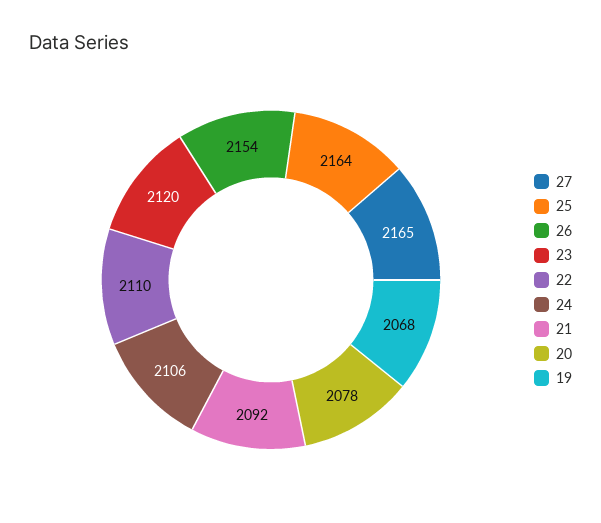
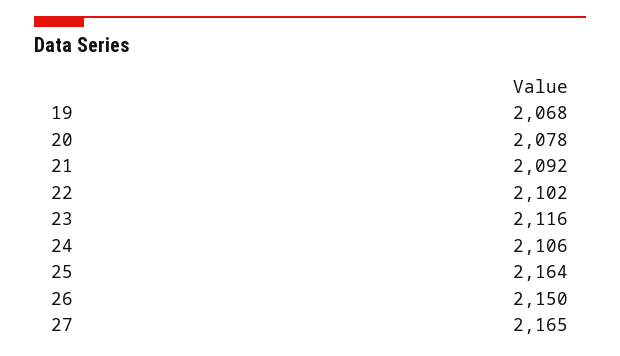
26: 2154 -> 2150
23: 2120 -> 2116
22: 2110 -> 2102

